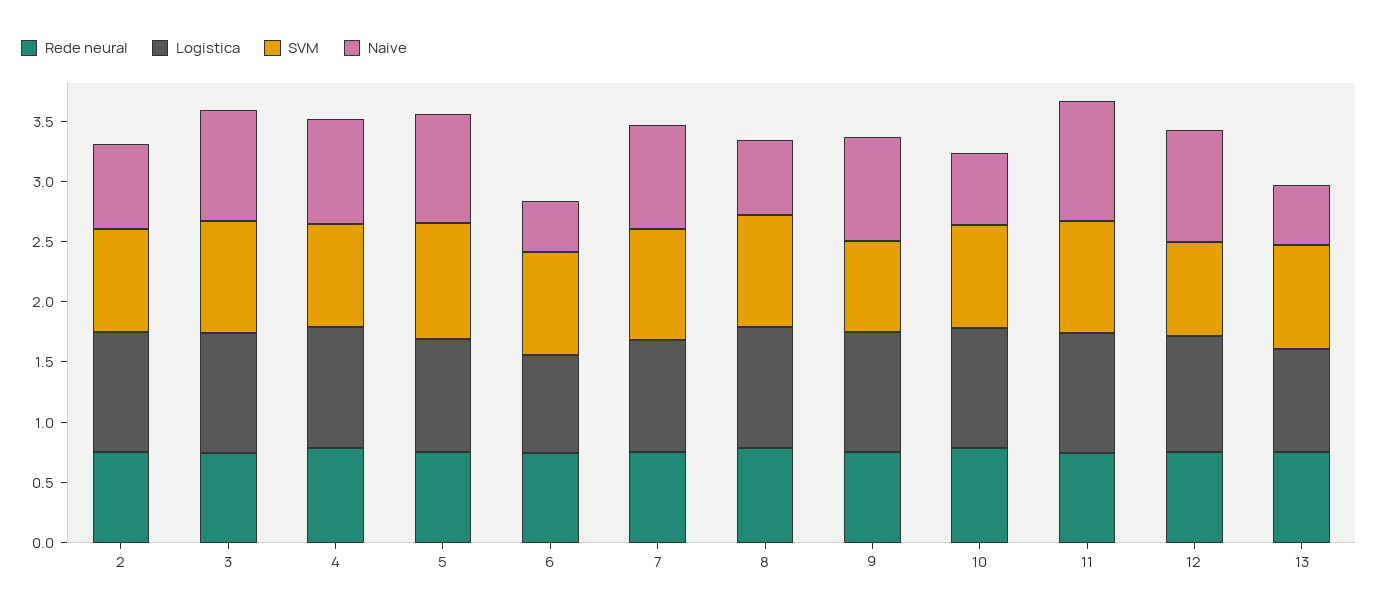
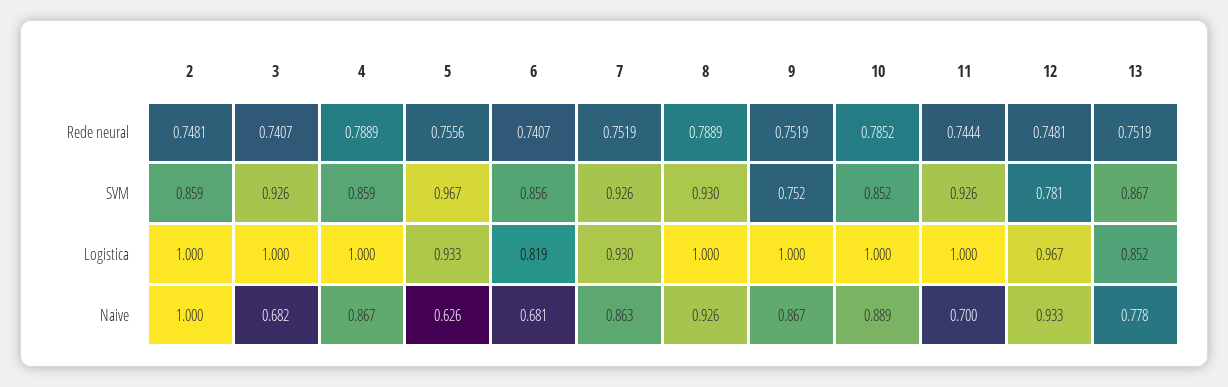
Naive, 2: 0.7 -> 1
Naive, 3: 0.9 -> 0.682
Naive, 5: 0.9 -> 0.626
Naive, 6: 0.4 -> 0.681
Naive, 8: 0.6 -> 0.926
Naive, 10: 0.6 -> 0.889
Naive, 11: 1 -> 0.7
Naive, 13: 0.5 -> 0.778

